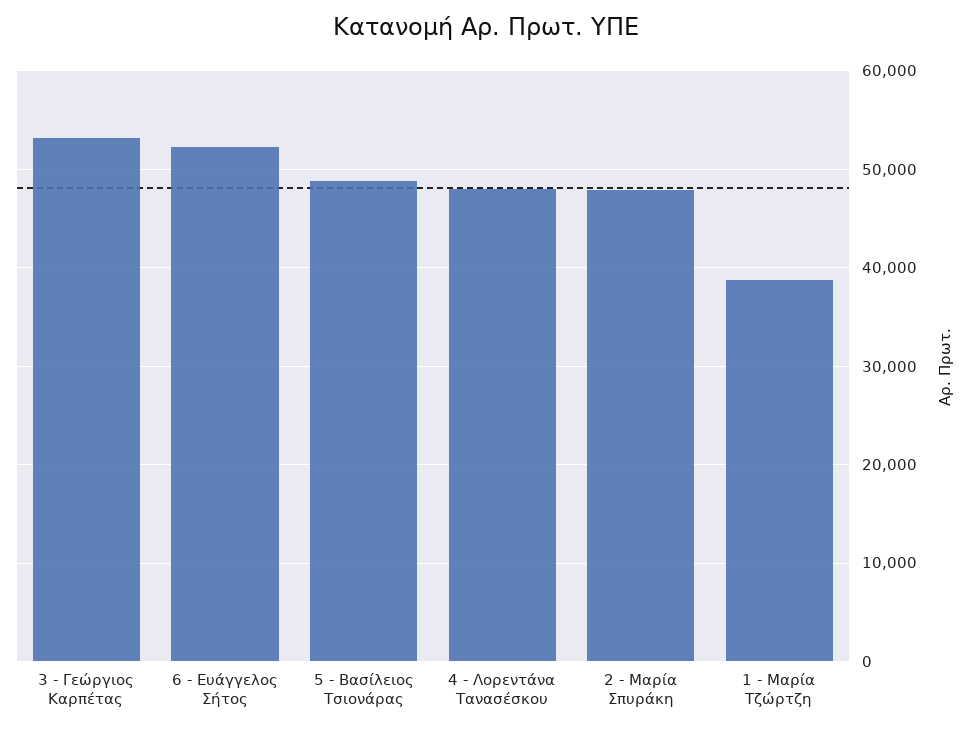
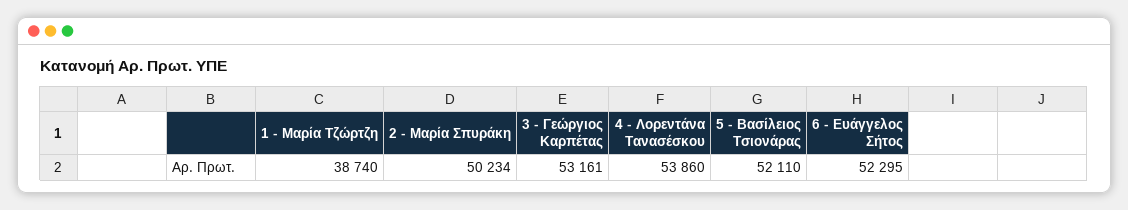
5 - Βασίλειος Τσιονάρας: 49000 -> 52110
4 - Λορεντάνα Τανασέσκου: 48000 -> 53860
2 - Μαρία Σπυράκη: 48000 -> 50234

